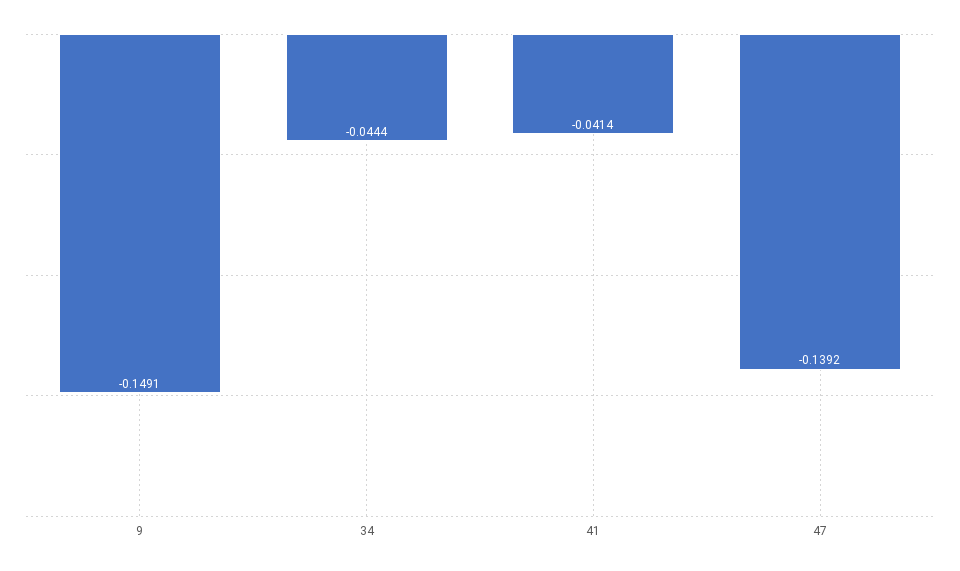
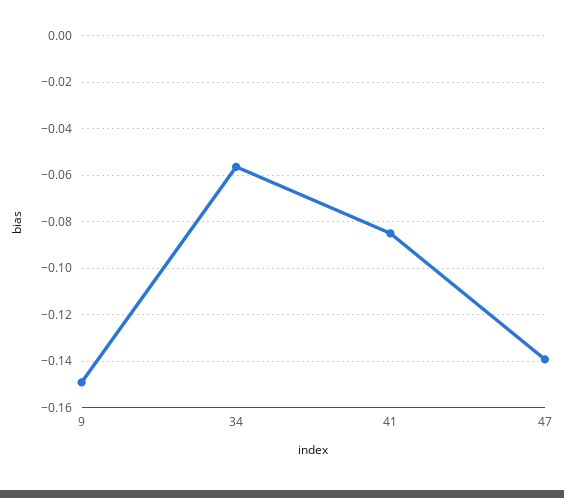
34: -0.0444 -> -0.055
41: -0.0414 -> -0.085

